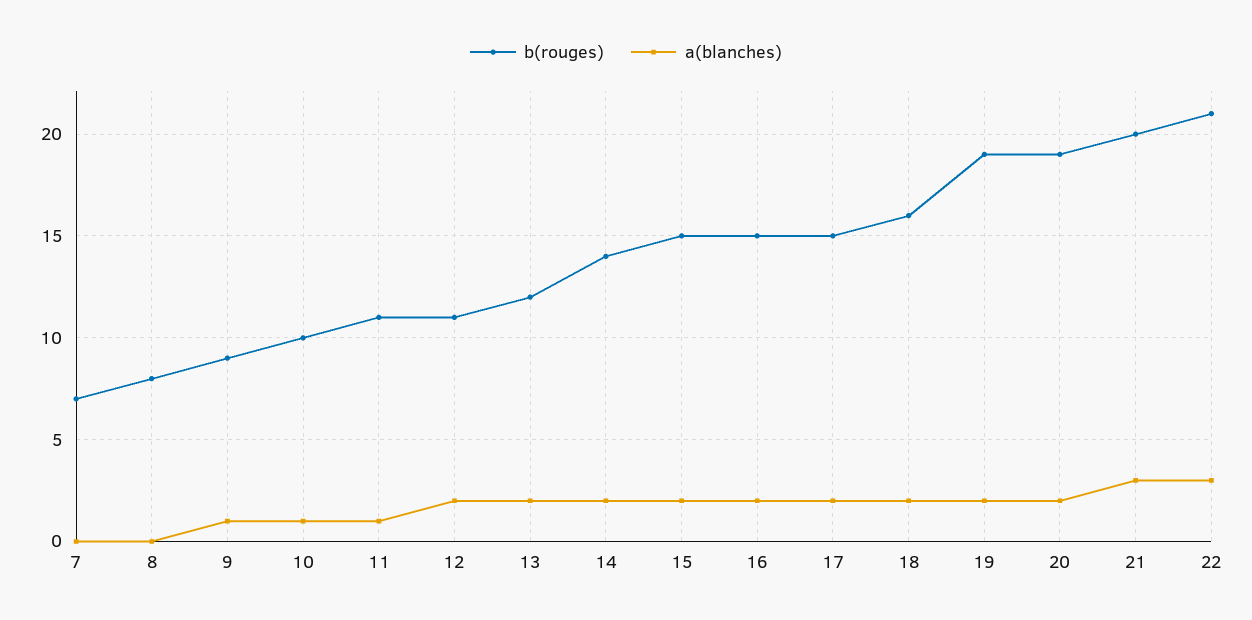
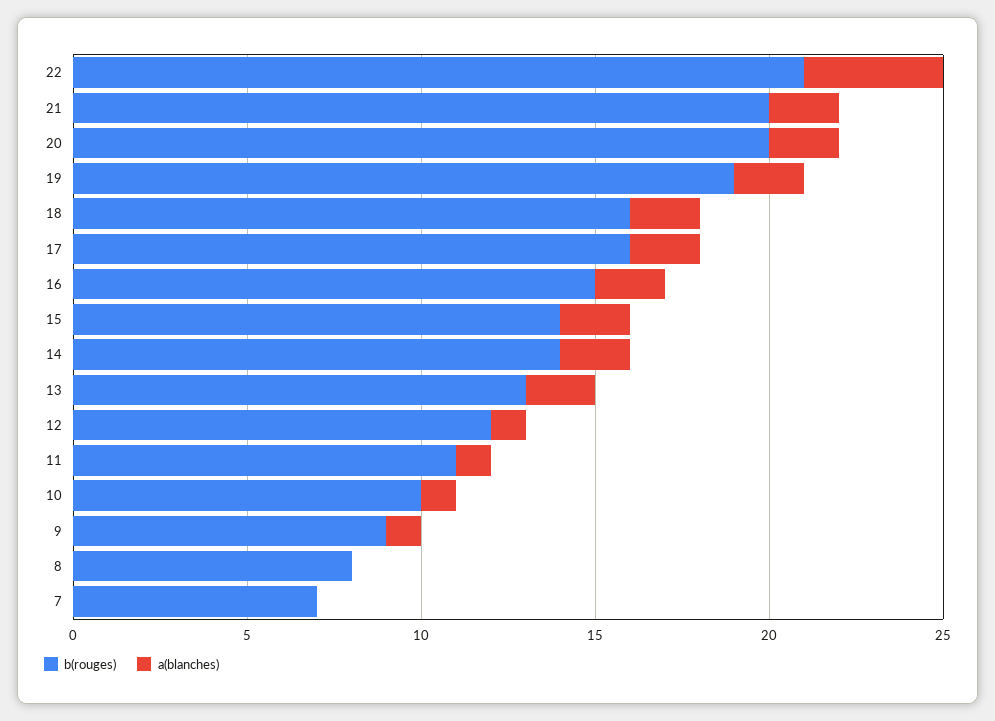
b(rouges), 12: 11 -> 12
a(blanches), 12: 2 -> 1
b(rouges), 13: 12 -> 13
b(rouges), 15: 15 -> 14
b(rouges), 17: 15 -> 16
b(rouges), 20: 19 -> 20
a(blanches), 21: 3 -> 2
a(blanches), 22: 3 -> 4

